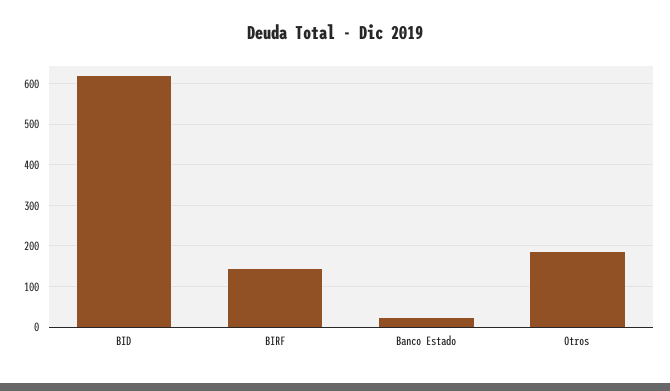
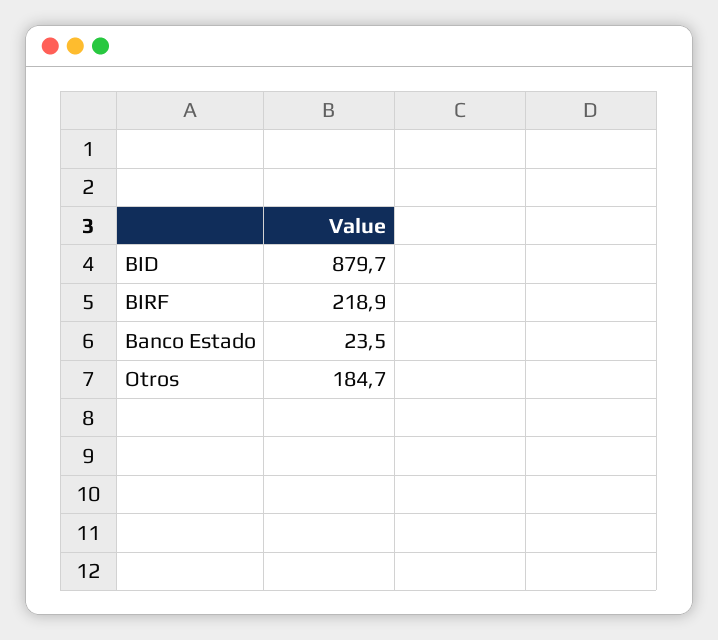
BID: 620 -> 879.7
BIRF: 140 -> 218.9

